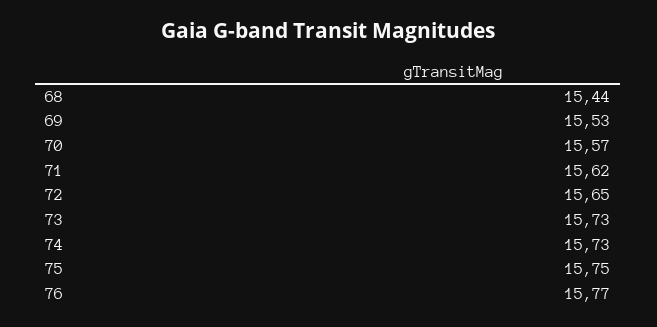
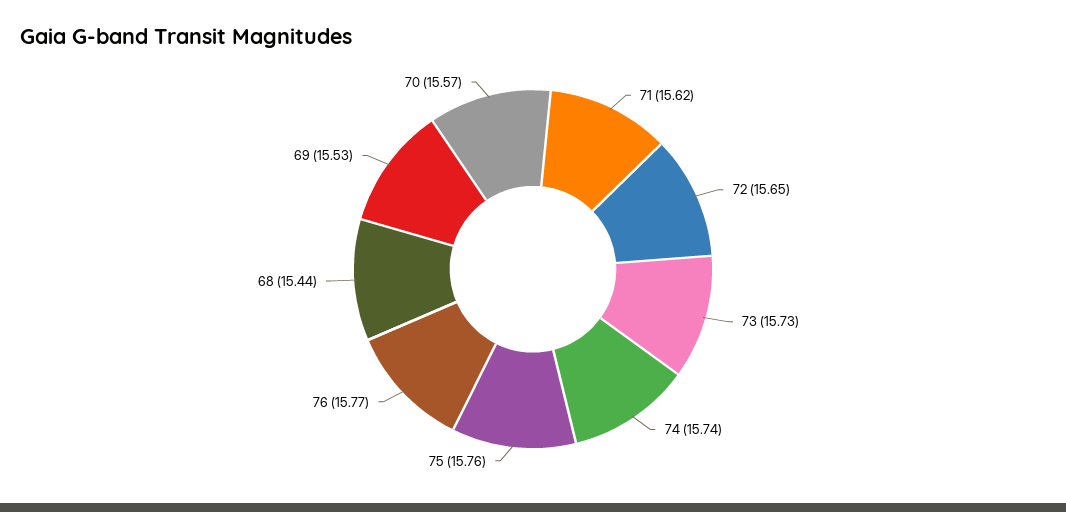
74: 15.73 -> 15.74
75: 15.75 -> 15.76

